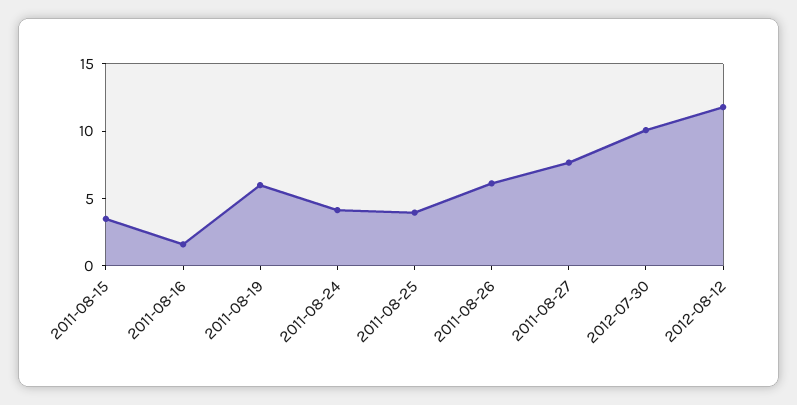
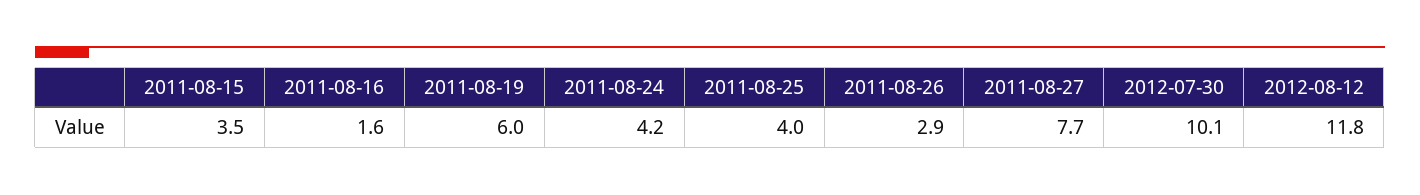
2011-08-26: 6 -> 2.9

